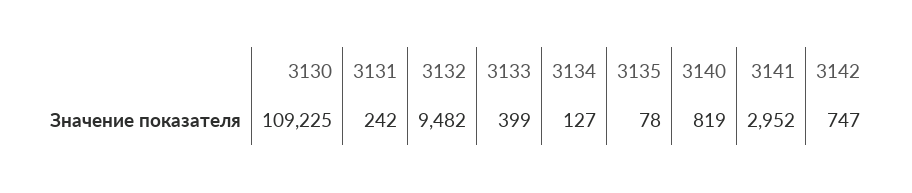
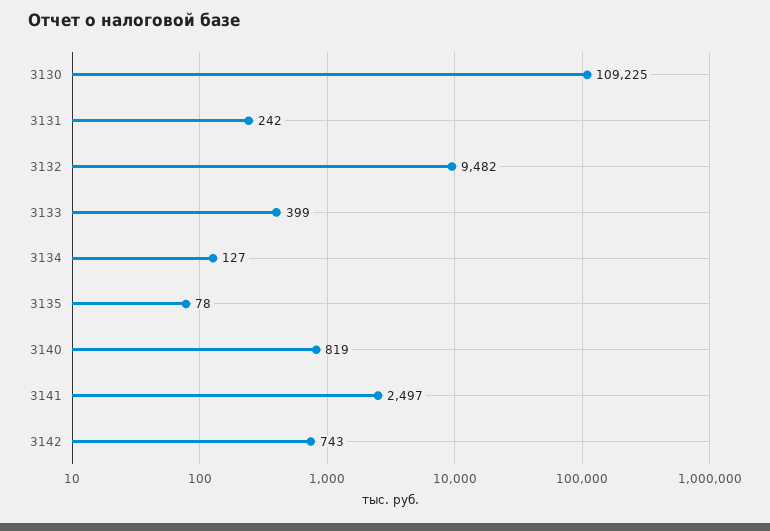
3141: 2952 -> 2497
3142: 747 -> 743

